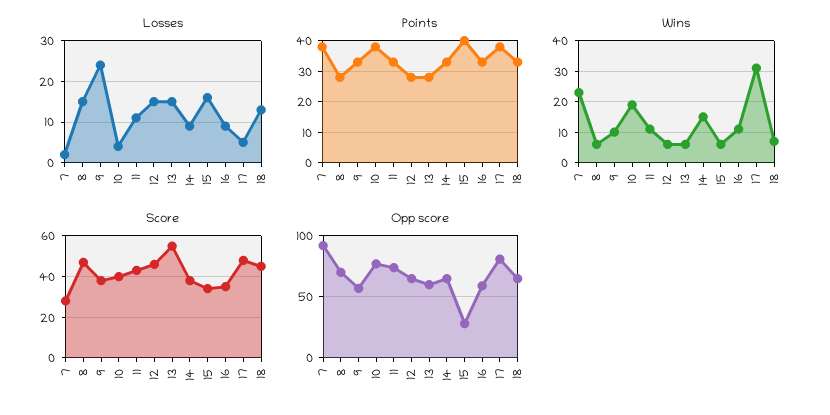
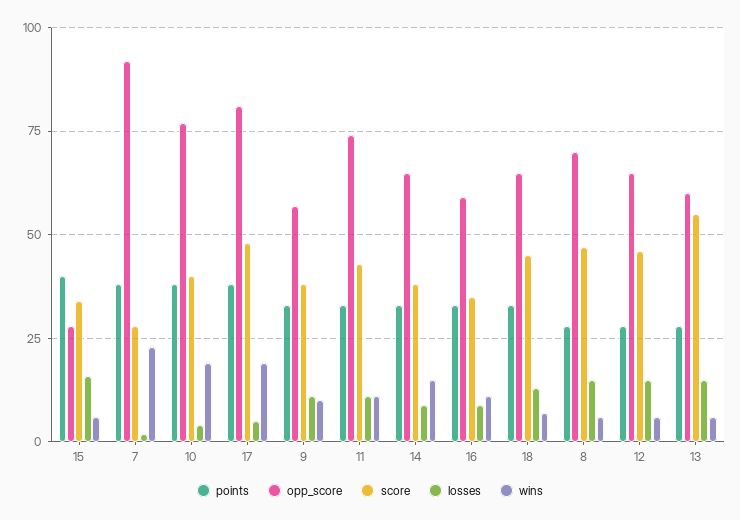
Losses, 9: 25 -> 10
Wins, 17: 30 -> 20

